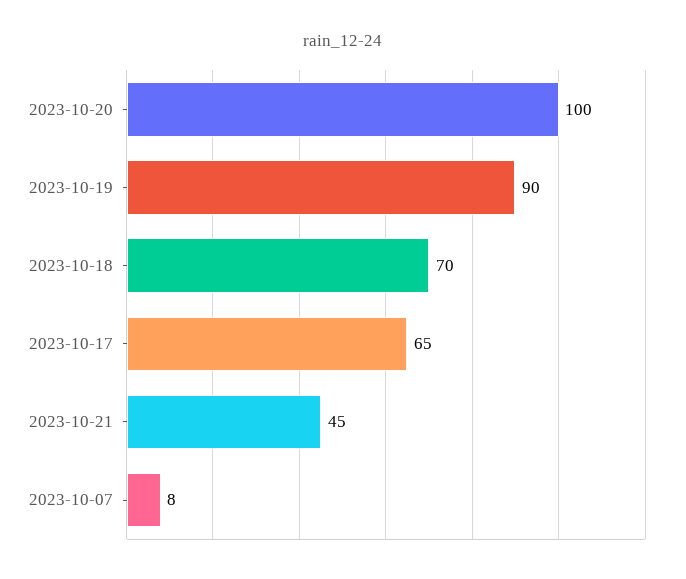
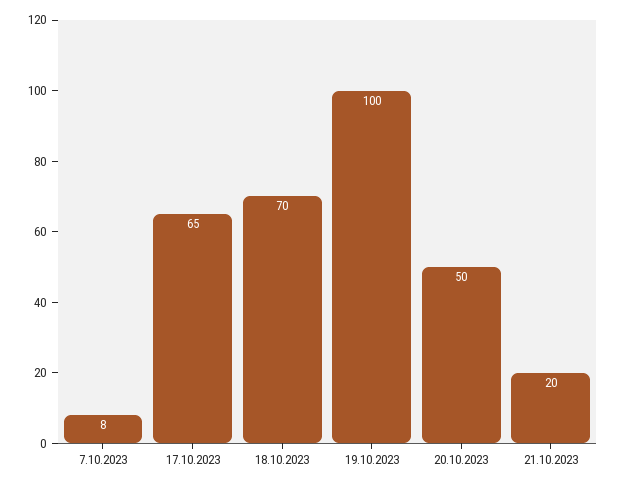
2023-10-20: 100 -> 50
2023-10-19: 90 -> 100
2023-10-21: 45 -> 20

